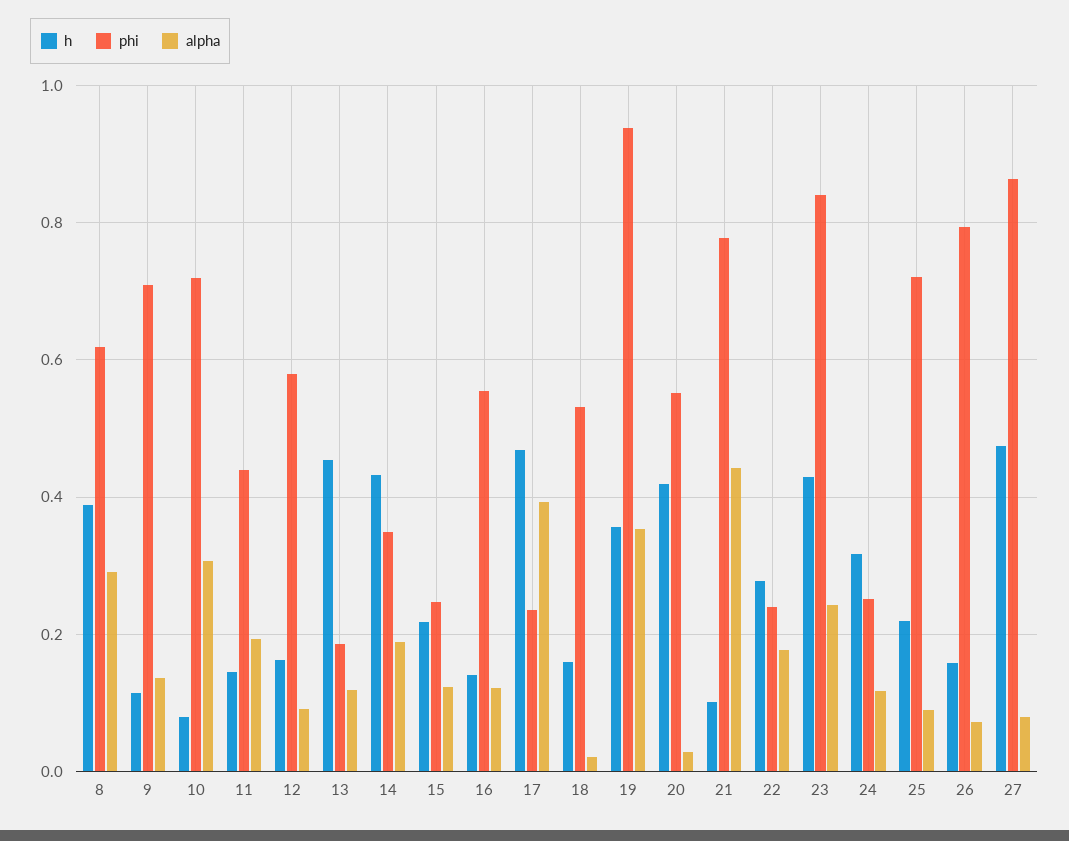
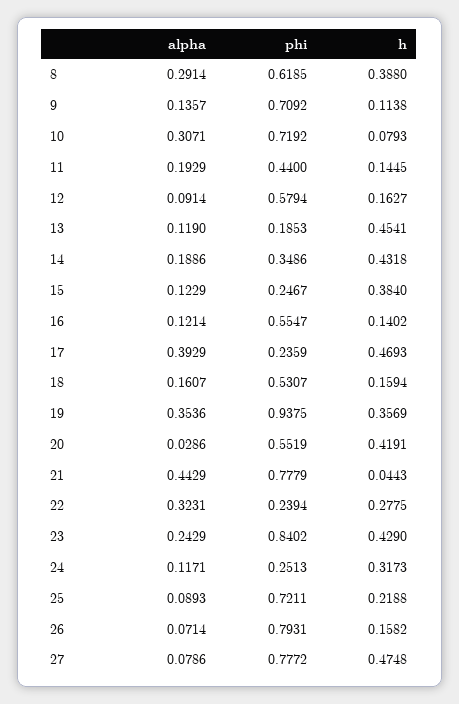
h, 15: 0.22 -> 0.384
alpha, 18: 0.02 -> 0.1607
h, 21: 0.1 -> 0.0443
alpha, 22: 0.18 -> 0.3231
phi, 27: 0.86 -> 0.7772

